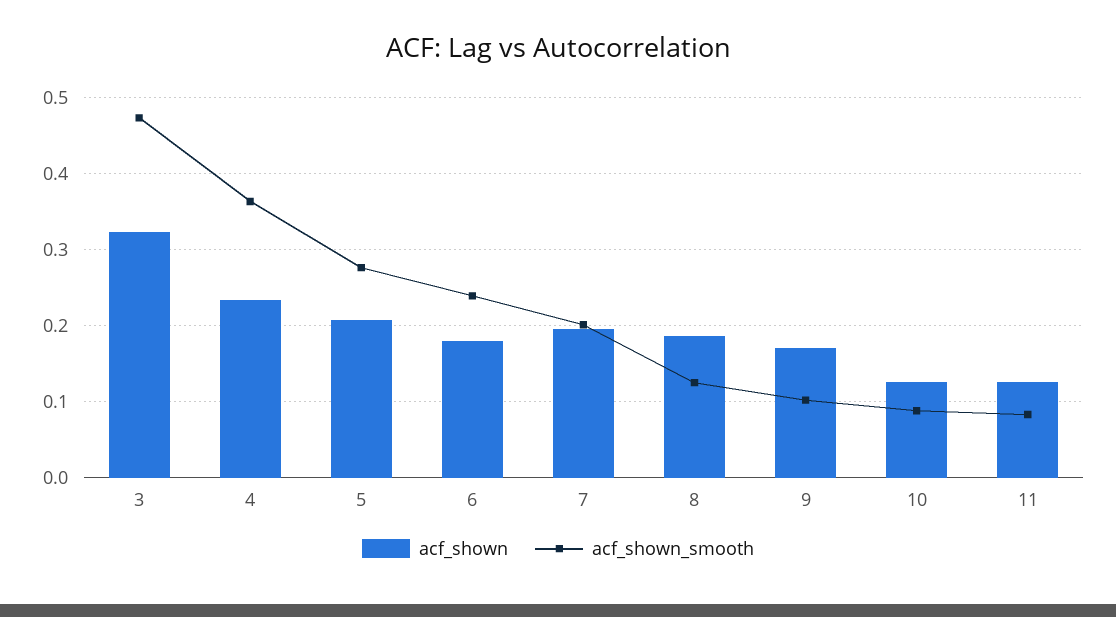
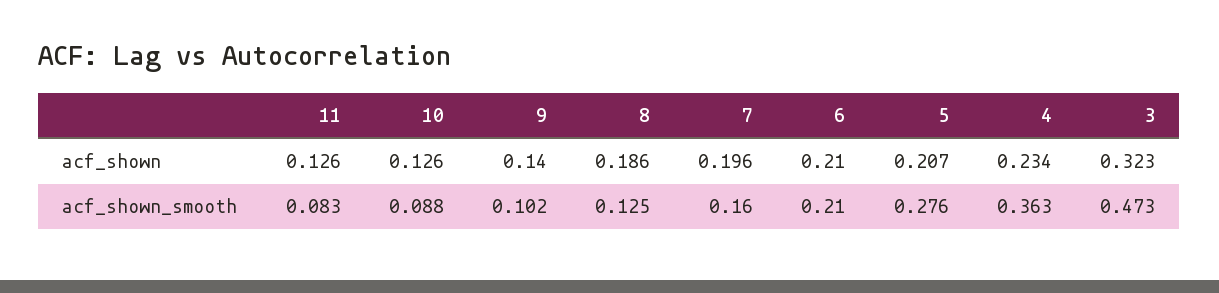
acf_shown, 6: 0.18 -> 0.21
acf_shown_smooth, 6: 0.24 -> 0.21
acf_shown_smooth, 7: 0.2 -> 0.16
acf_shown, 9: 0.17 -> 0.14

